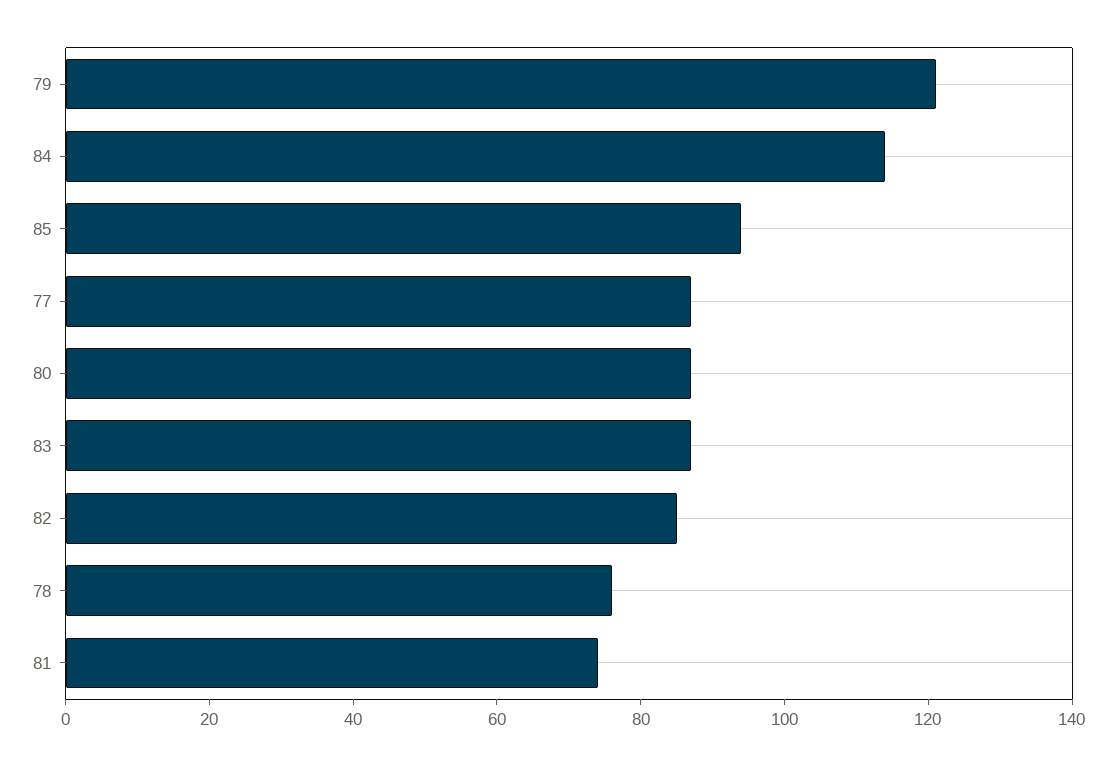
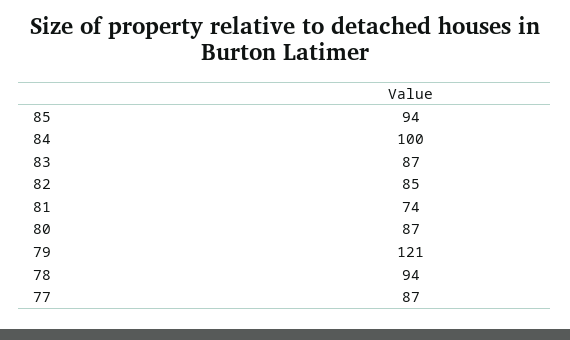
84: 115 -> 100
78: 75 -> 94

